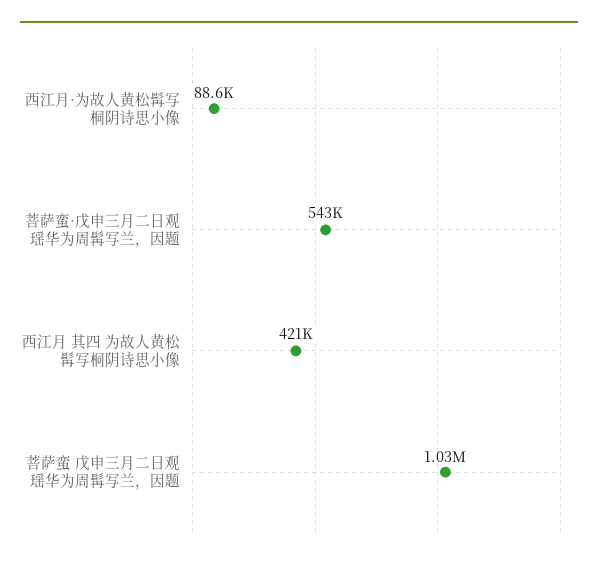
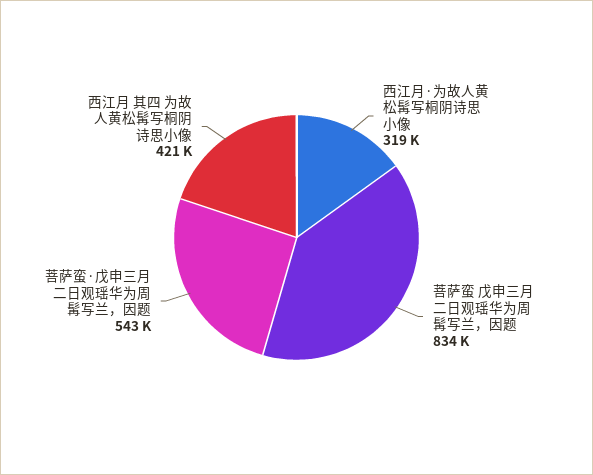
西江月·为故人黄松髯写桐阴诗思小像: 88600 -> 319000
菩萨蛮 戊申三月二日观瑶华为周髯写兰，因题: 1030000 -> 834000

